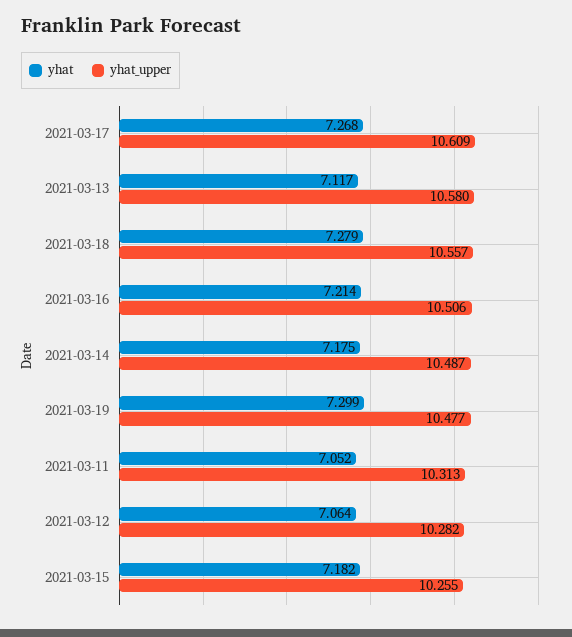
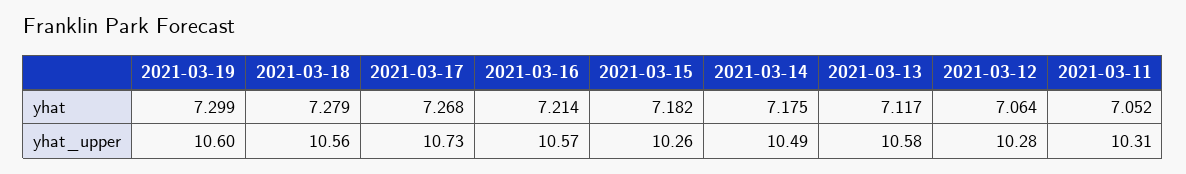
yhat_upper, 2021-03-17: 10.609 -> 10.73
yhat_upper, 2021-03-16: 10.506 -> 10.57
yhat_upper, 2021-03-19: 10.477 -> 10.6

